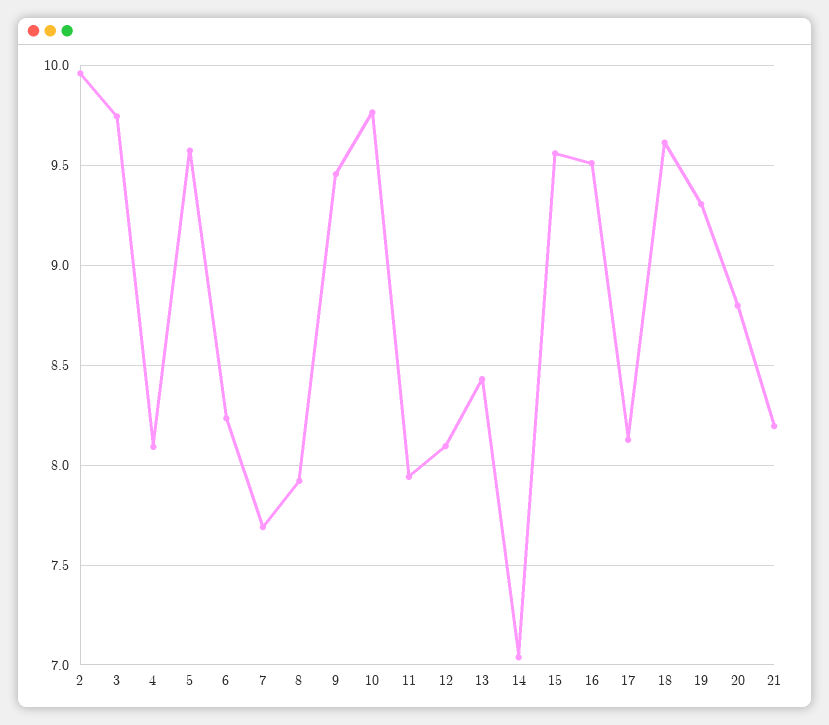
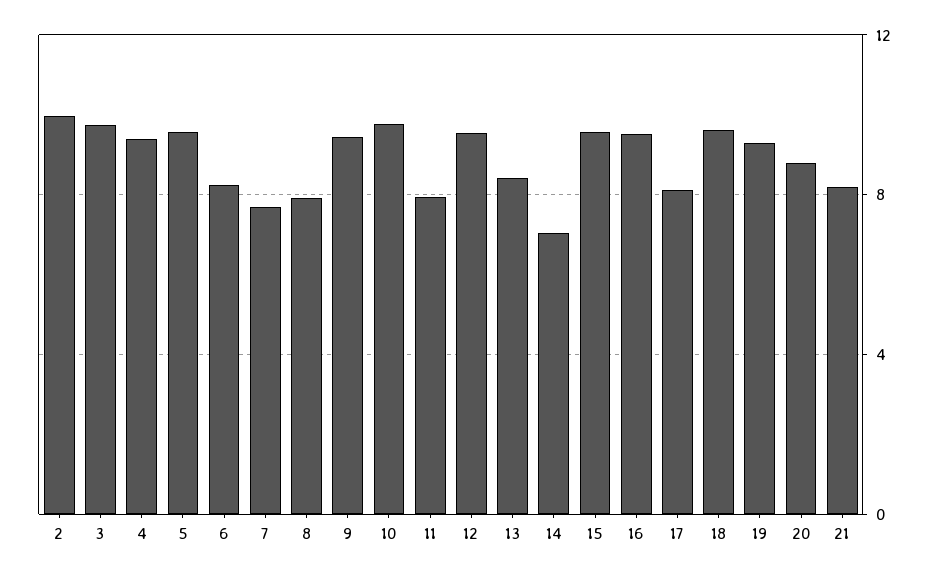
4: 8.1 -> 9.5
12: 8.1 -> 9.5

